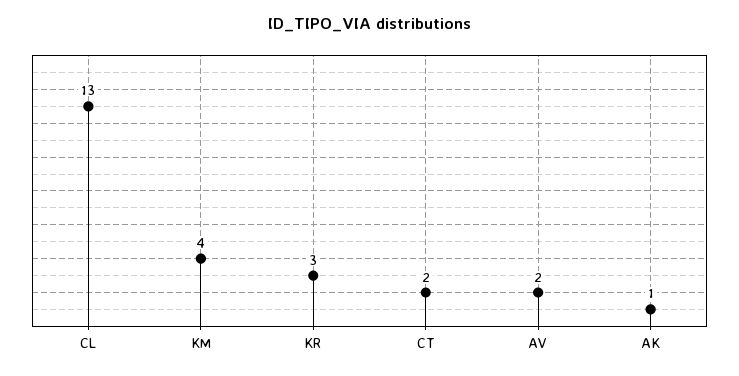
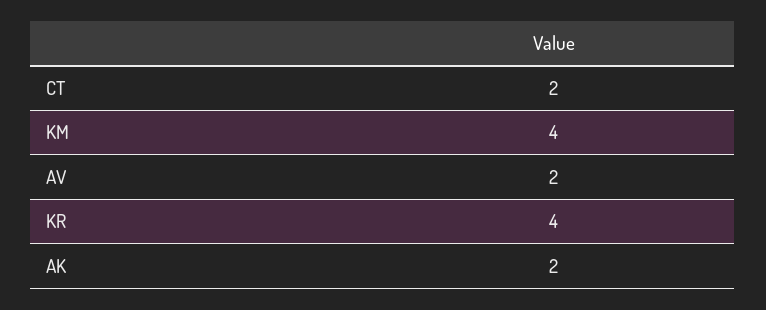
CL: 13 -> none
KR: 3 -> 4
AK: 1 -> 2

